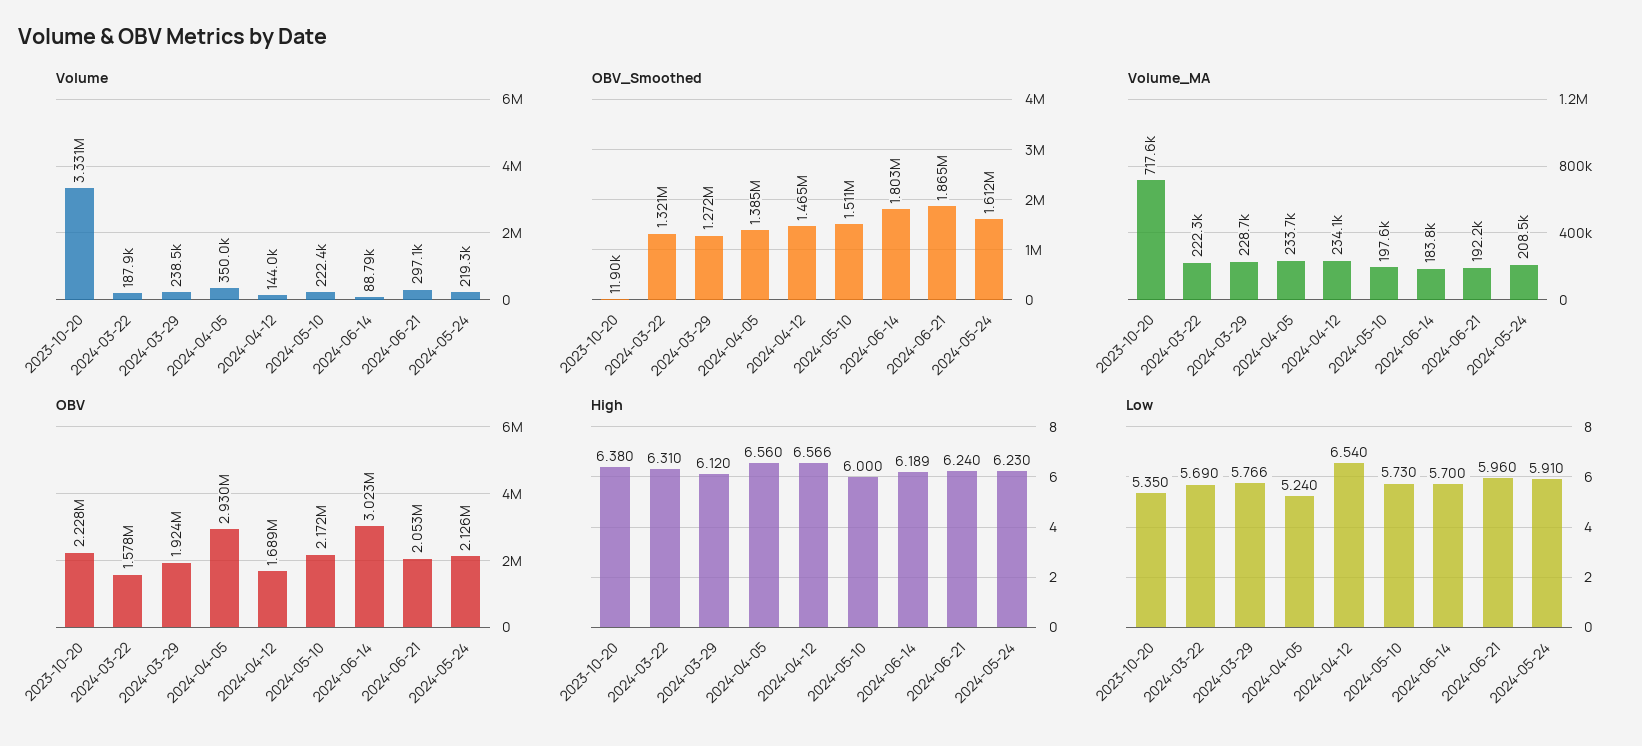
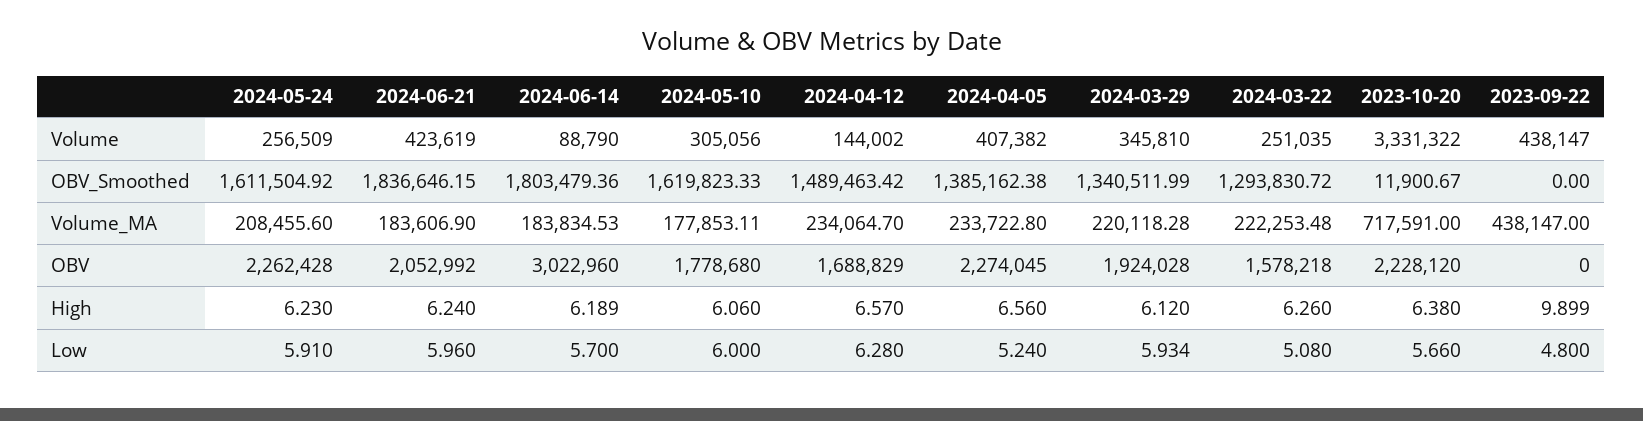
Volume, 2024-03-22: 187900 -> 251035
Volume, 2024-03-29: 238500 -> 345810
Volume, 2024-04-05: 350000 -> 407382
Volume, 2024-05-10: 222400 -> 305056
Volume, 2024-06-21: 297100 -> 423619
Volume, 2024-05-24: 219300 -> 256509
OBV_Smoothed, 2024-03-22: 1321000 -> 1293830.72
OBV_Smoothed, 2024-03-29: 1272000 -> 1340511.99
OBV_Smoothed, 2024-04-12: 1465000 -> 1489463.42
OBV_Smoothed, 2024-05-10: 1511000 -> 1619823.33
OBV_Smoothed, 2024-06-21: 1865000 -> 1836646.15
Volume_MA, 2024-03-29: 228700 -> 220118.28
Volume_MA, 2024-05-10: 197600 -> 177853.11
Volume_MA, 2024-06-21: 192200 -> 183606.9
OBV, 2024-04-05: 2930000 -> 2274045
OBV, 2024-05-10: 2172000 -> 1778680
OBV, 2024-05-24: 2126000 -> 2262428
High, 2024-03-22: 6.31 -> 6.26
High, 2024-04-12: 6.566 -> 6.57
High, 2024-05-10: 6 -> 6.06
Low, 2023-10-20: 5.35 -> 5.66
Low, 2024-03-22: 5.69 -> 5.08
Low, 2024-03-29: 5.766 -> 5.934
Low, 2024-04-12: 6.54 -> 6.28
Low, 2024-05-10: 5.73 -> 6
Volume, 2023-09-22: none -> 438147
OBV_Smoothed, 2023-09-22: none -> 0
Volume_MA, 2023-09-22: none -> 438147
OBV, 2023-09-22: none -> 0
High, 2023-09-22: none -> 9.899
Low, 2023-09-22: none -> 4.8

